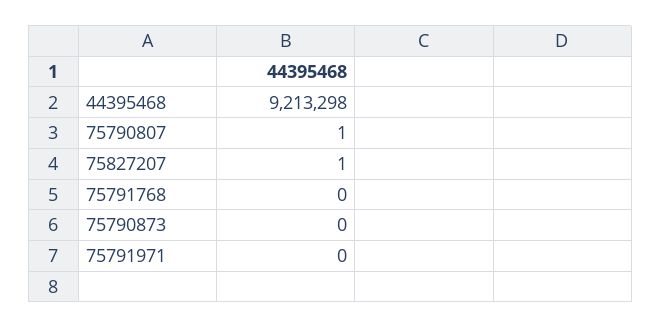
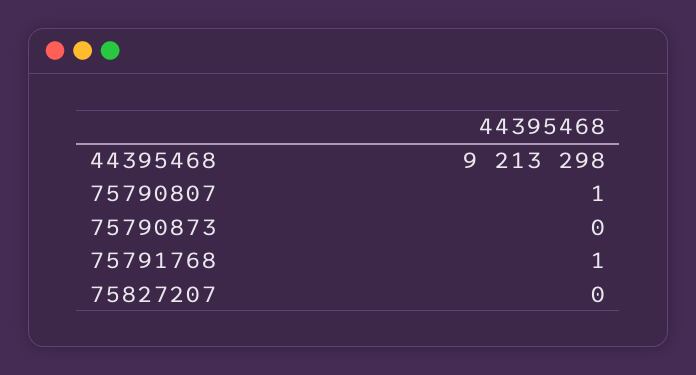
75827207: 1 -> 0
75791768: 0 -> 1
75791971: 0 -> none

